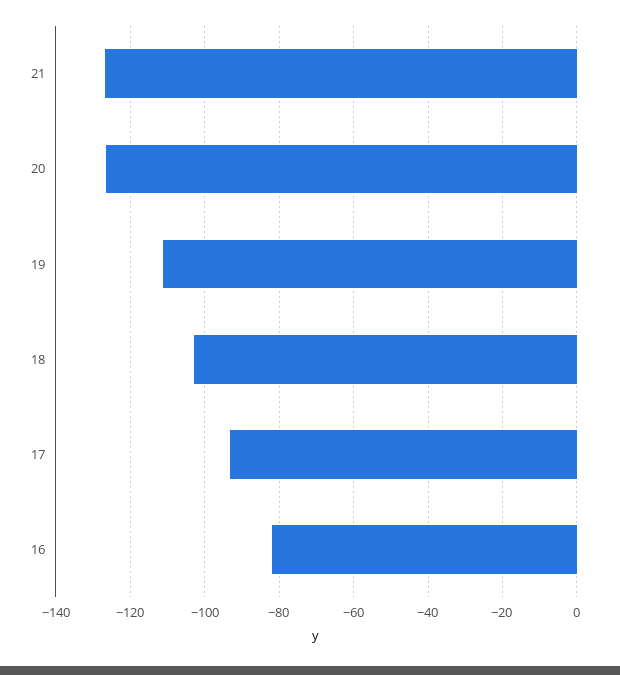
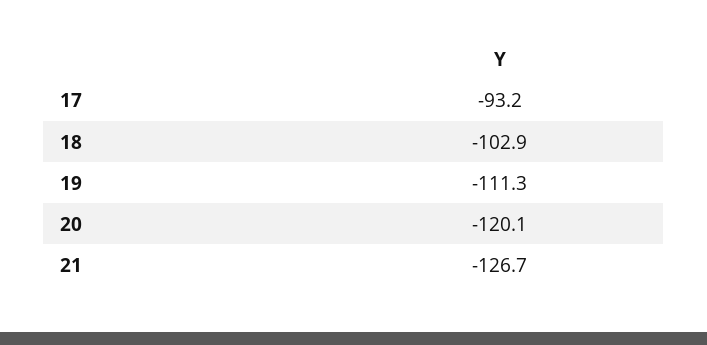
20: -126 -> -120.1
16: -82 -> none

